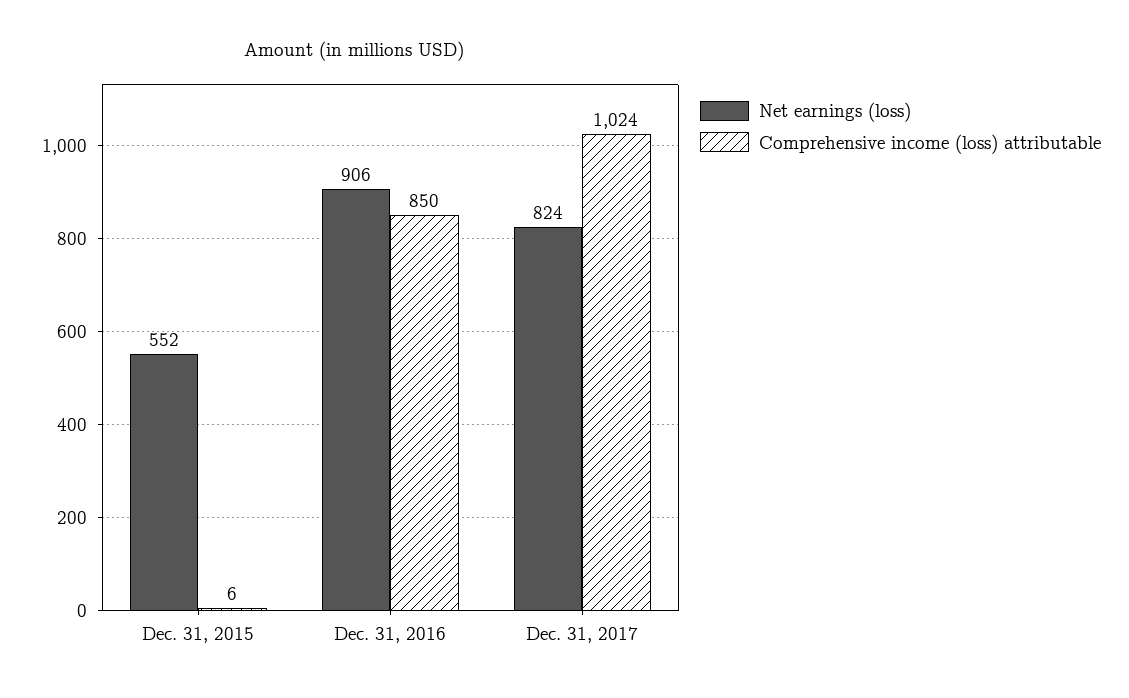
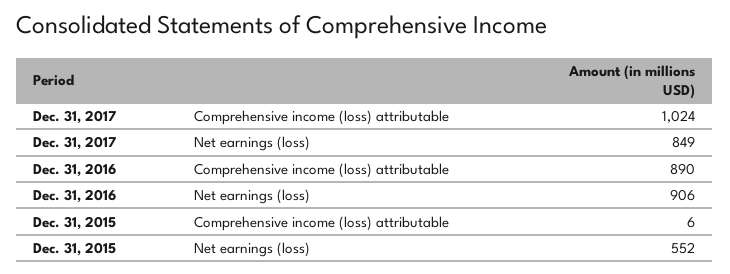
Comprehensive income (loss) attributable, Dec. 31, 2016: 850 -> 890
Net earnings (loss), Dec. 31, 2017: 824 -> 849

